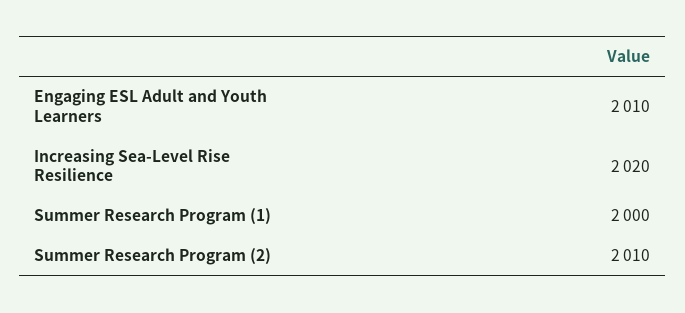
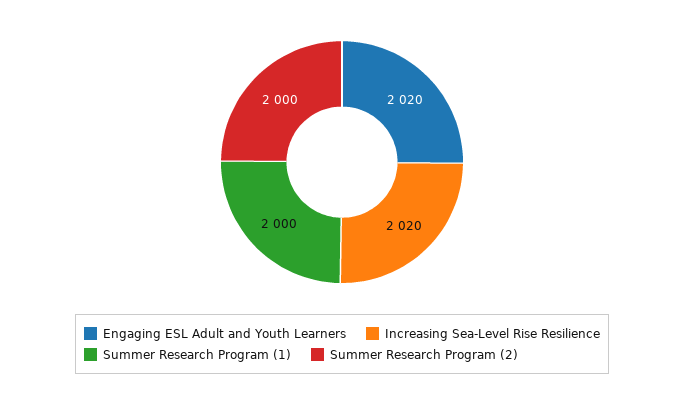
Engaging ESL Adult and Youth Learners: 2010 -> 2020
Summer Research Program (2): 2010 -> 2000

